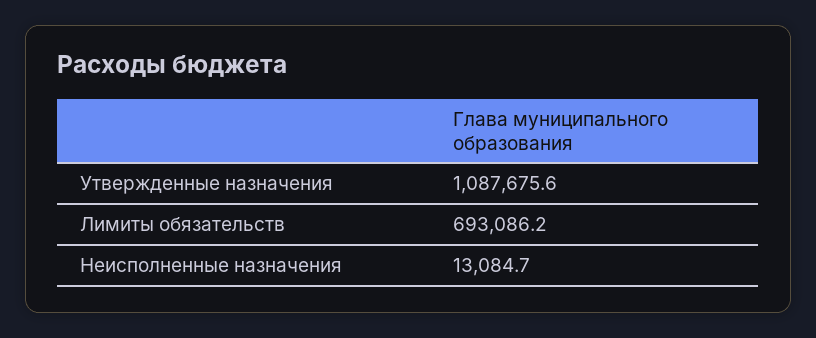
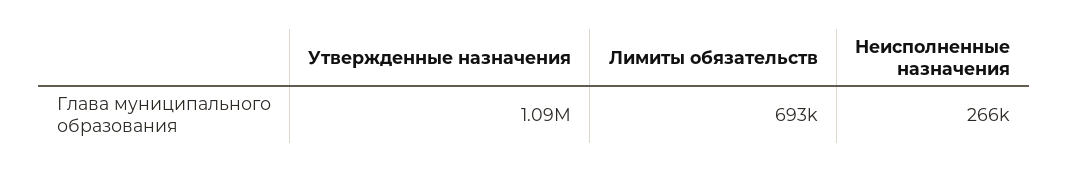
Неисполненные назначения: 13084.7 -> 266000

